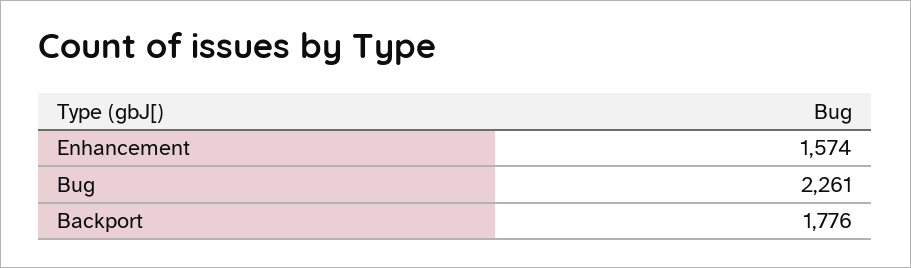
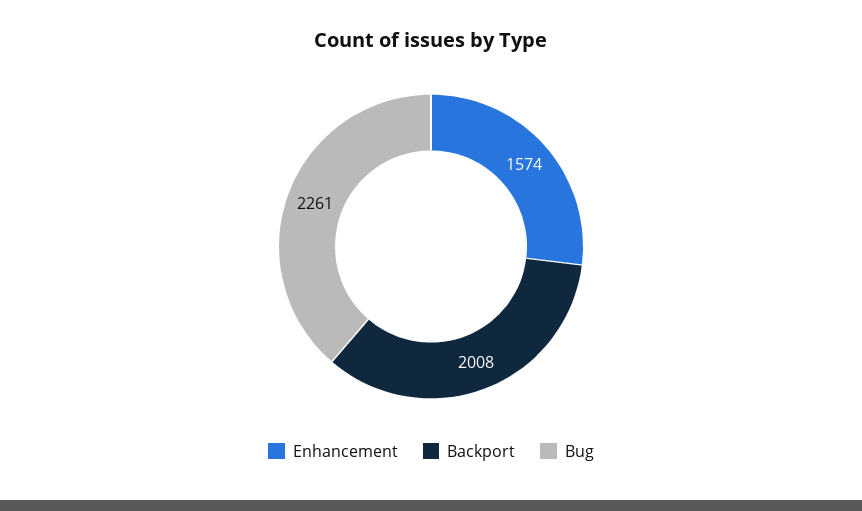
Backport: 1776 -> 2008

